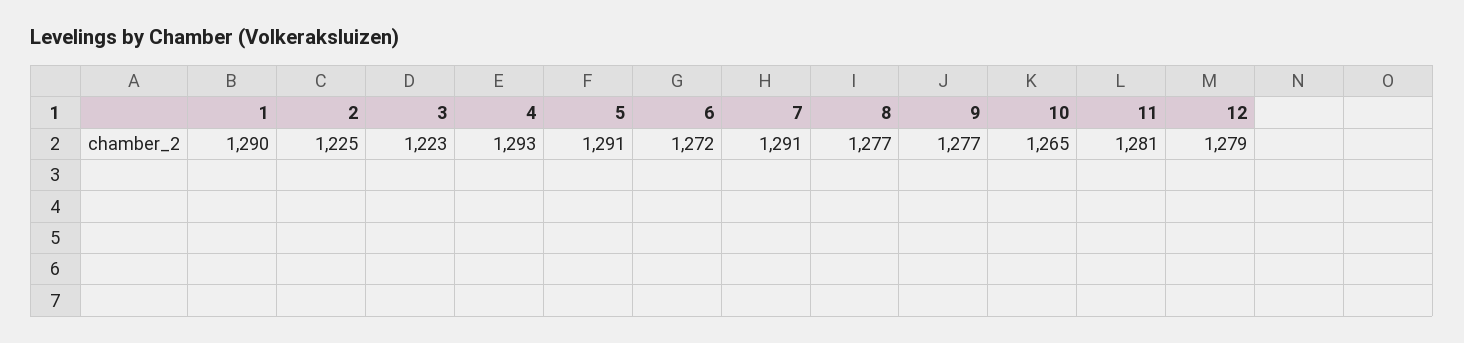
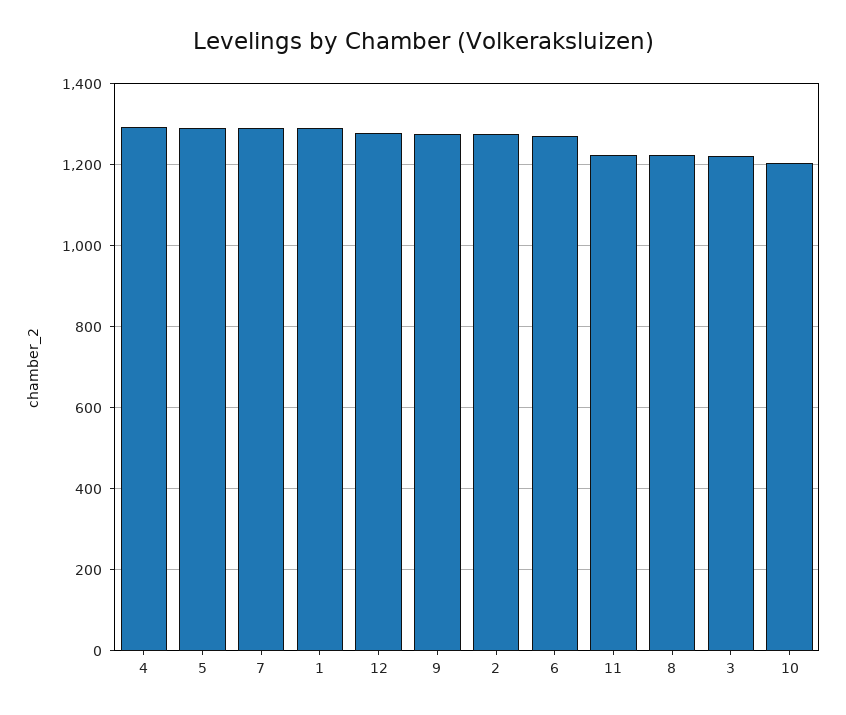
2: 1225 -> 1280
8: 1277 -> 1220
10: 1265 -> 1200
11: 1281 -> 1220

